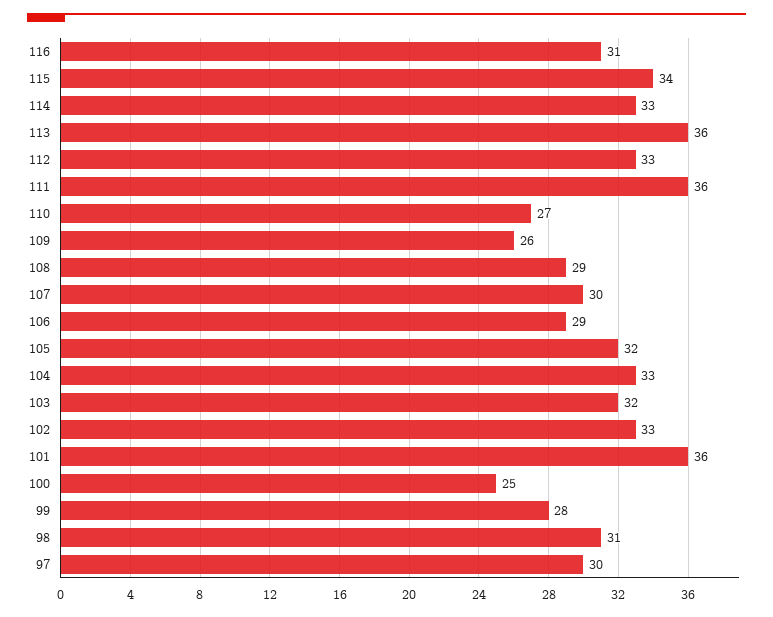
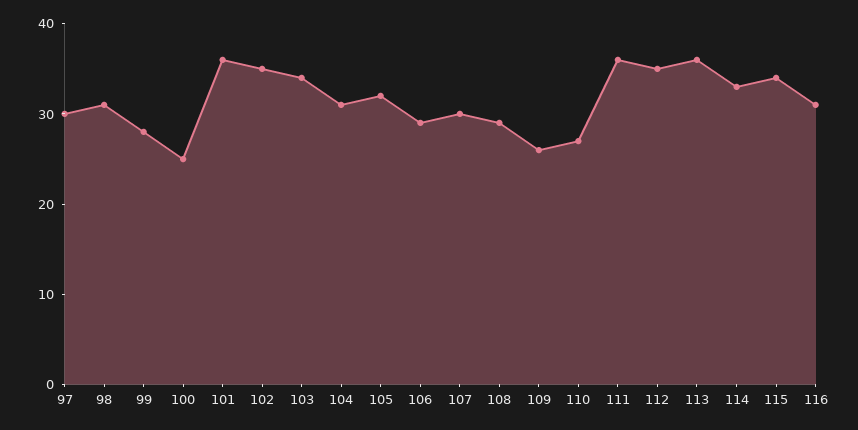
112: 33 -> 35
104: 33 -> 31
103: 32 -> 34
102: 33 -> 35

